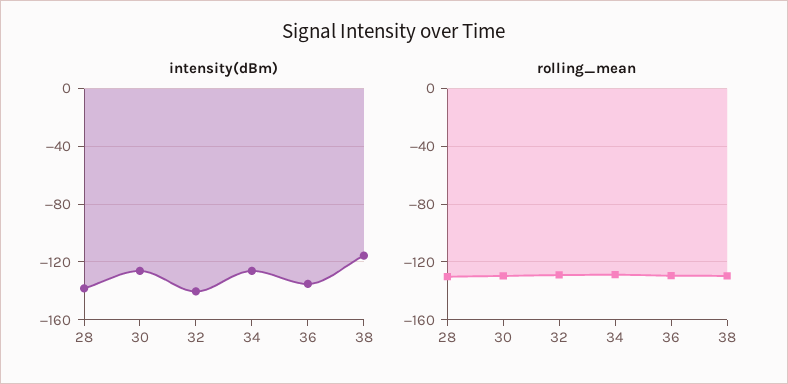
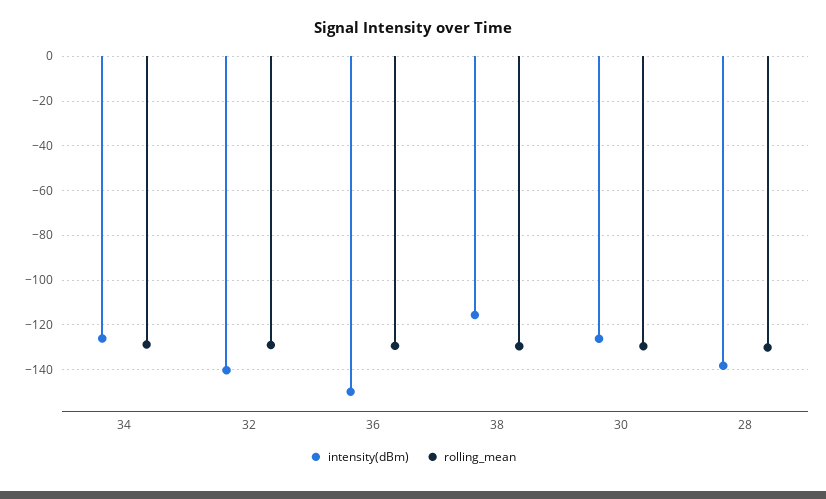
intensity(dBm), 36: -135 -> -150

